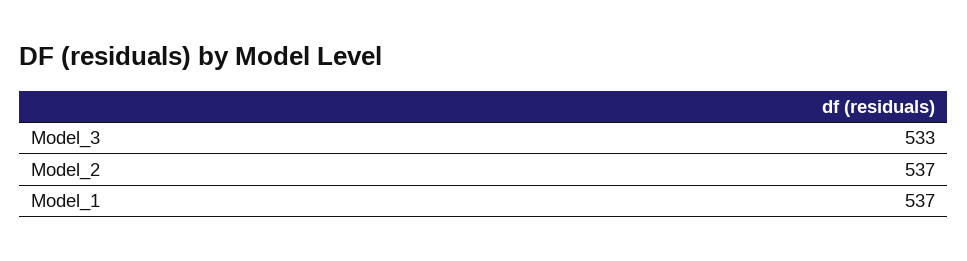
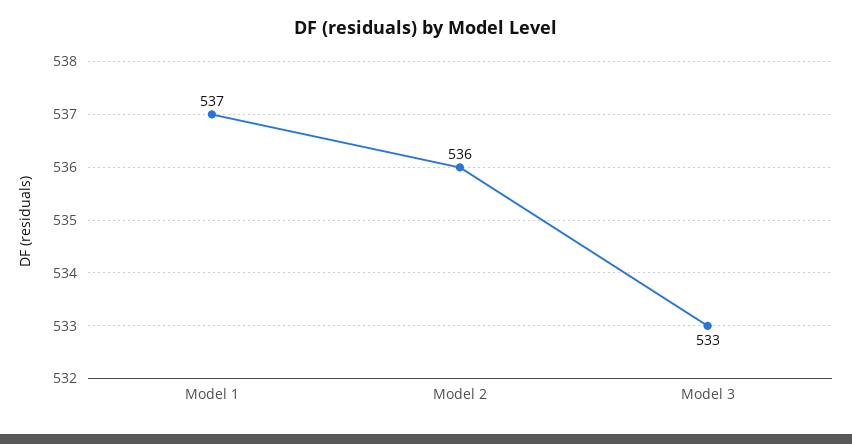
Model_2: 537 -> 536

